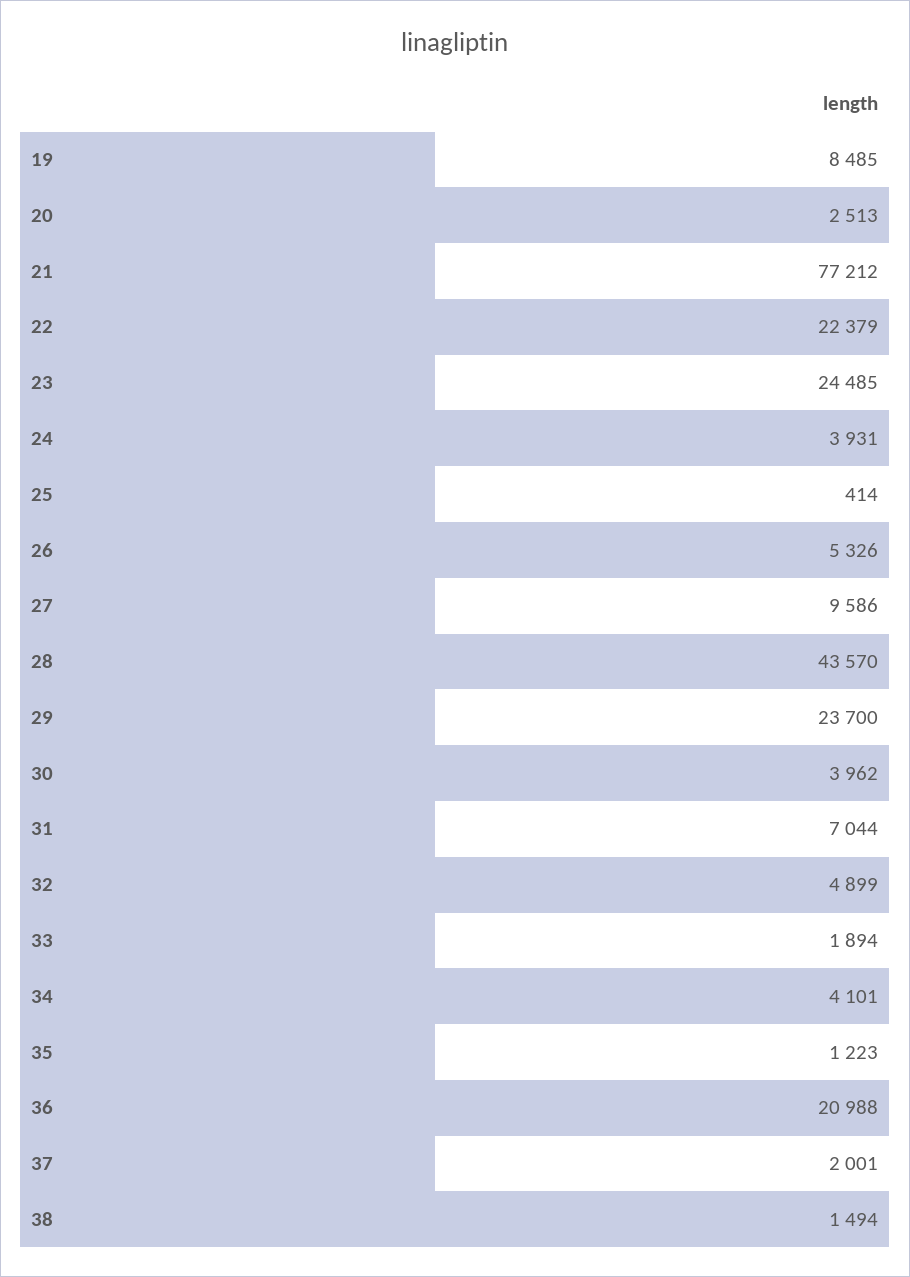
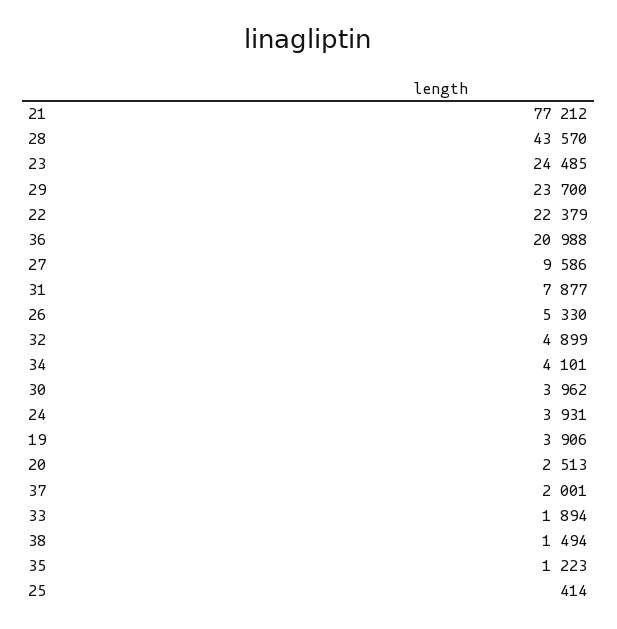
19: 8485 -> 3906
26: 5326 -> 5330
31: 7044 -> 7877

